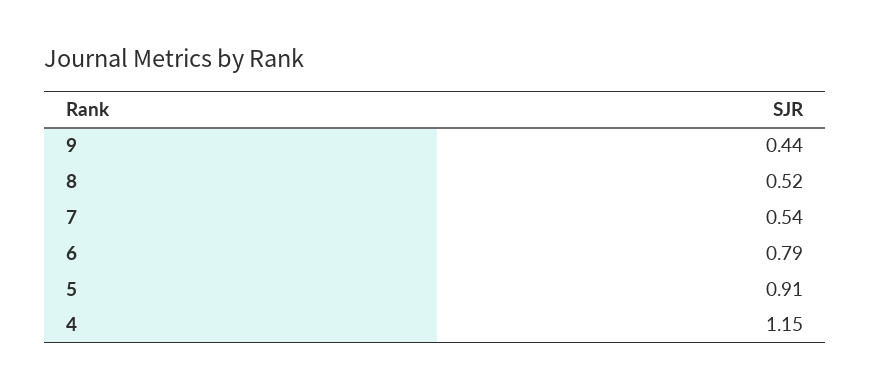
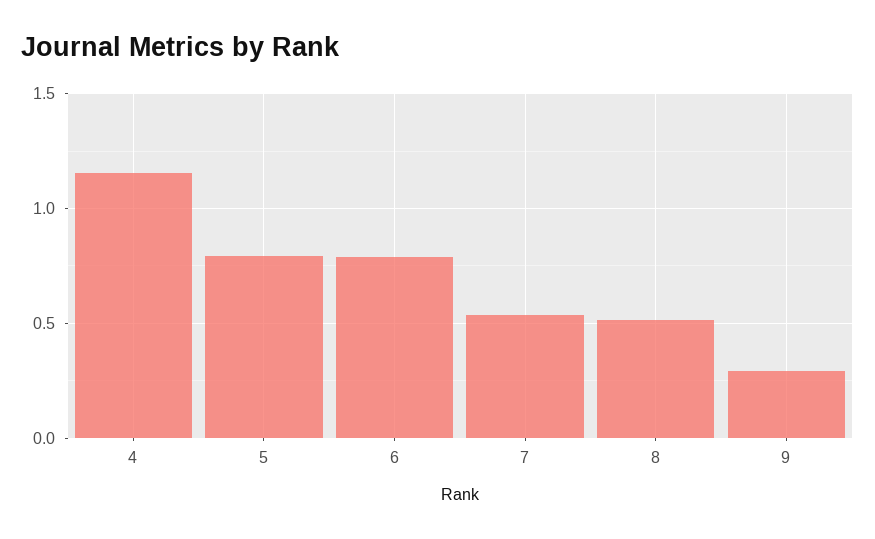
9: 0.44 -> 0.3
5: 0.91 -> 0.8

